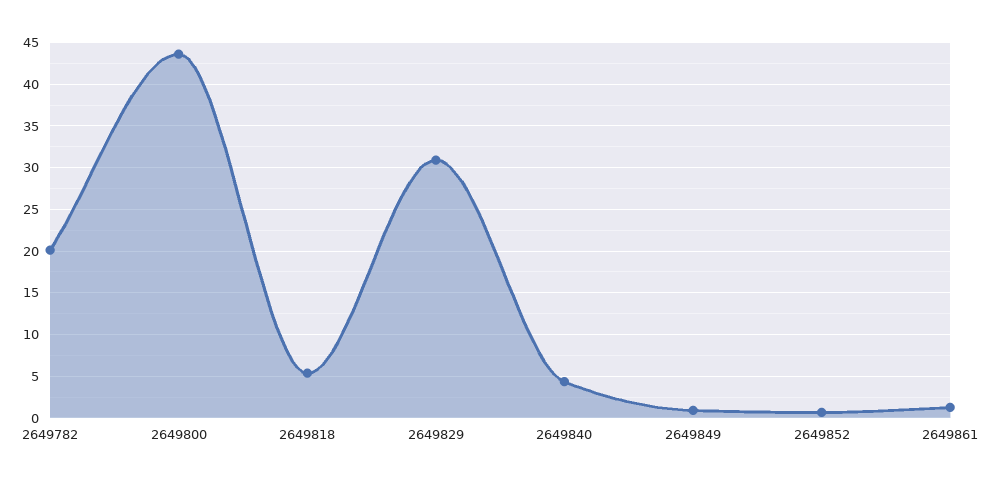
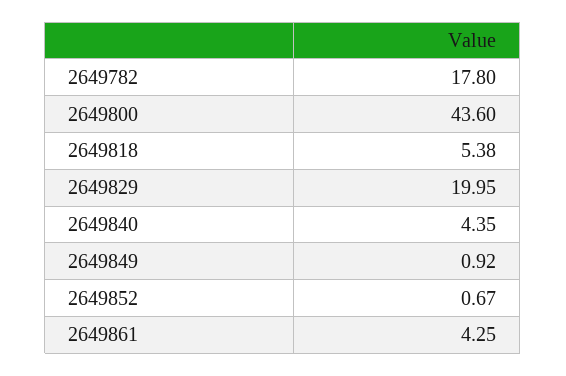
2649782: 20 -> 17.8
2649829: 31 -> 19.95
2649861: 1 -> 4.25

